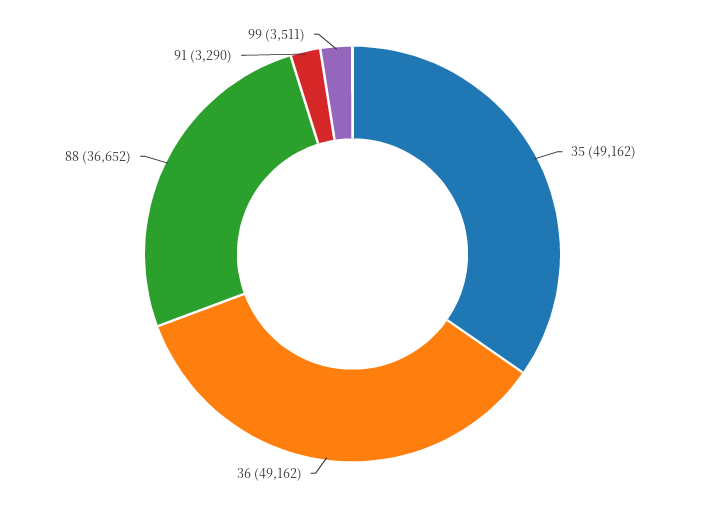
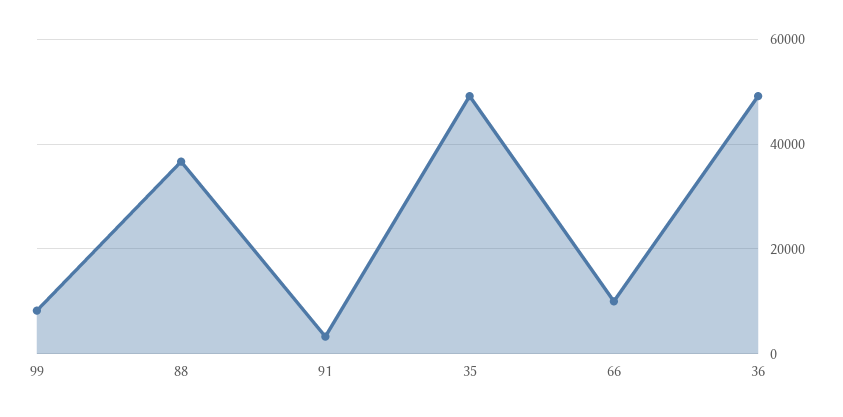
99: 3511 -> 8000
66: none -> 10000

